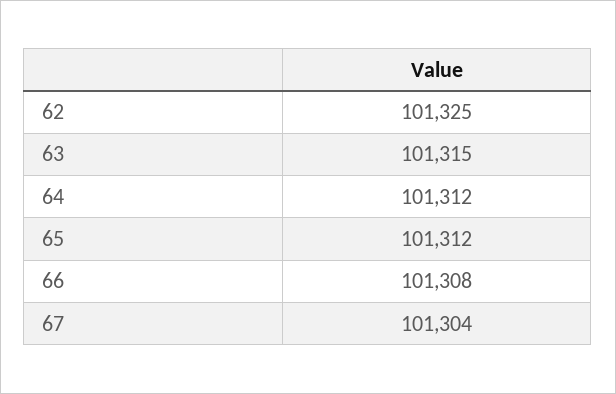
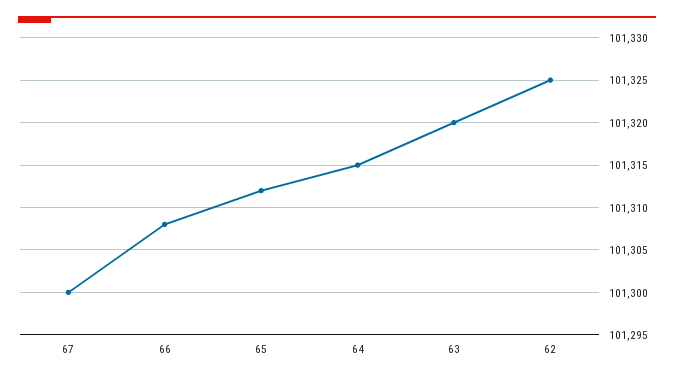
63: 101315 -> 101320
64: 101312 -> 101315
67: 101304 -> 101300

